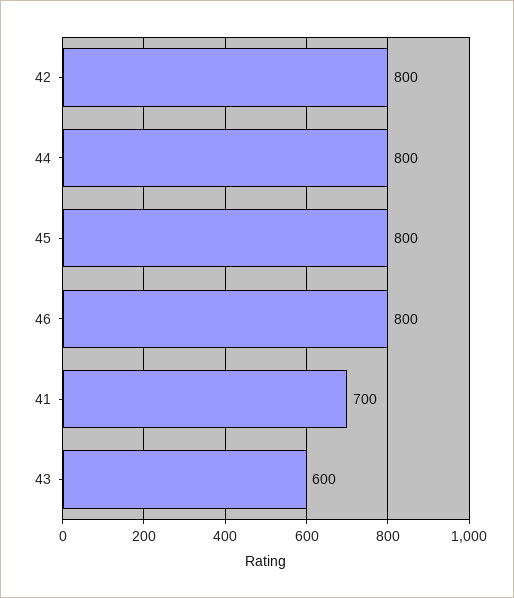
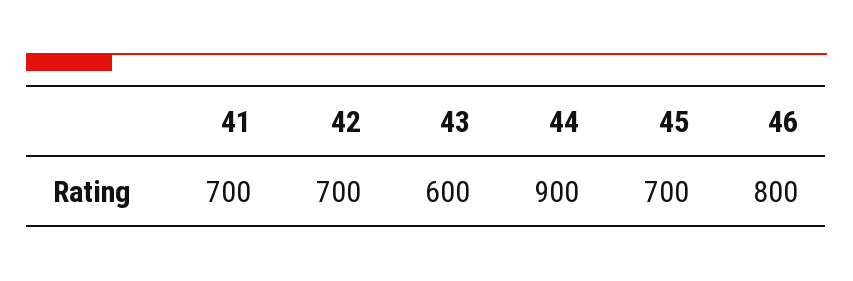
42: 800 -> 700
44: 800 -> 900
45: 800 -> 700

